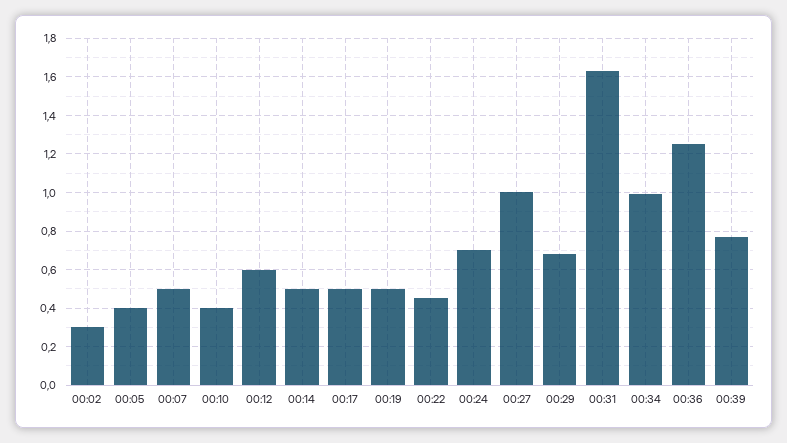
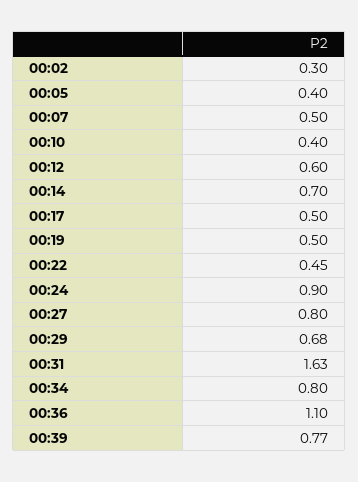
00:14: 0.5 -> 0.7
00:24: 0.7 -> 0.9
00:27: 1 -> 0.8
00:34: 1 -> 0.8
00:36: 1.25 -> 1.1

